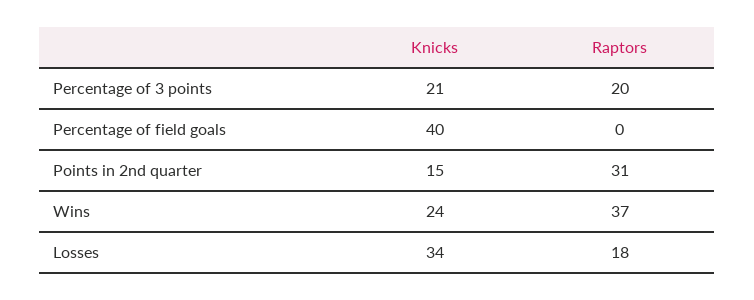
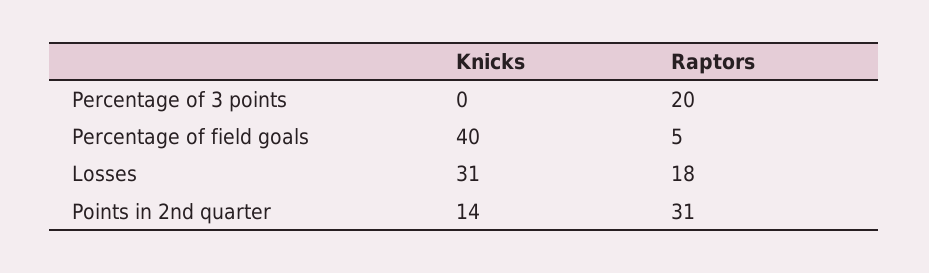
Knicks, Percentage of 3 points: 21 -> 0
Raptors, Percentage of field goals: 0 -> 5
Knicks, Points in 2nd quarter: 15 -> 14
Knicks, Wins: 24 -> none
Raptors, Wins: 37 -> none
Knicks, Losses: 34 -> 31

